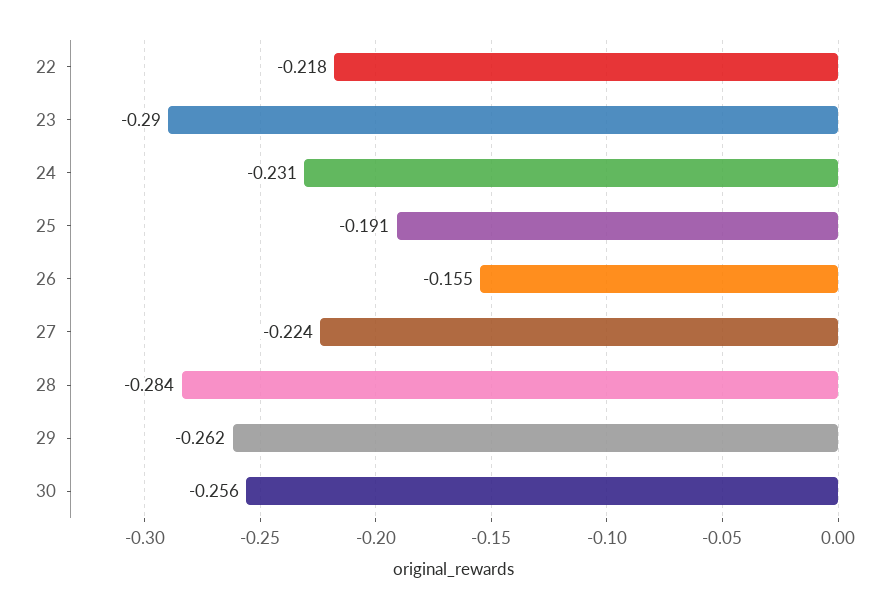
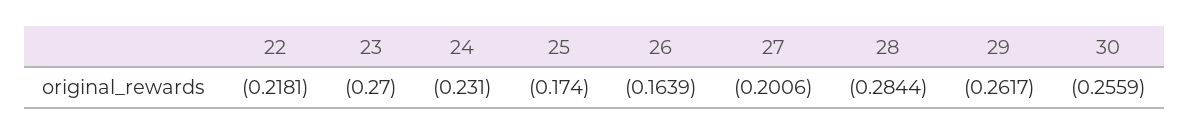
23: -0.29 -> -0.27
25: -0.191 -> -0.174
26: -0.155 -> -0.1639
27: -0.224 -> -0.2006

